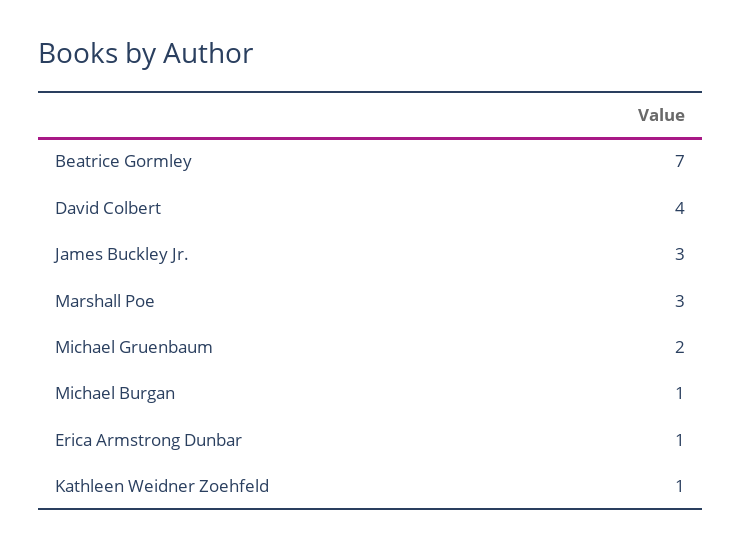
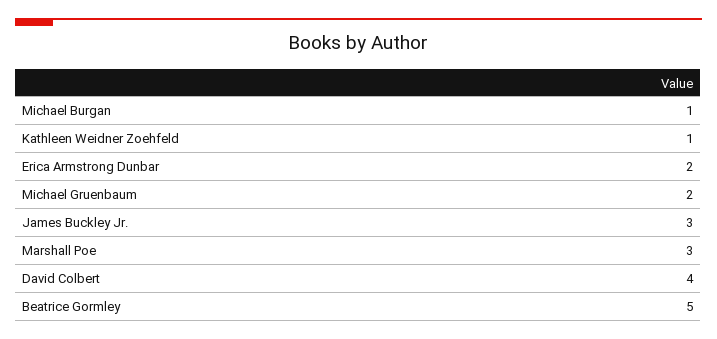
Beatrice Gormley: 7 -> 5
Erica Armstrong Dunbar: 1 -> 2

